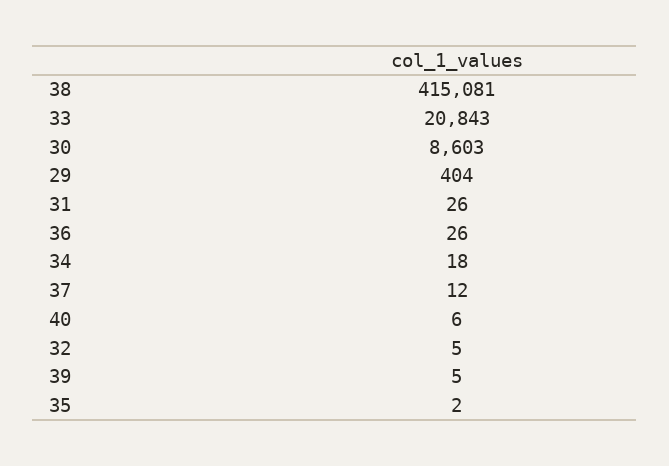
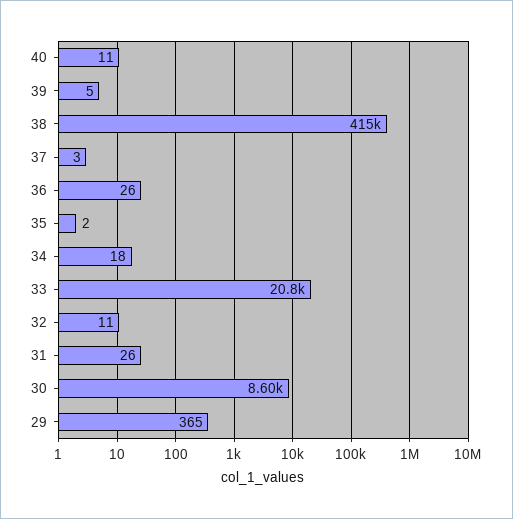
29: 404 -> 365
37: 12 -> 3
40: 6 -> 11
32: 5 -> 11

